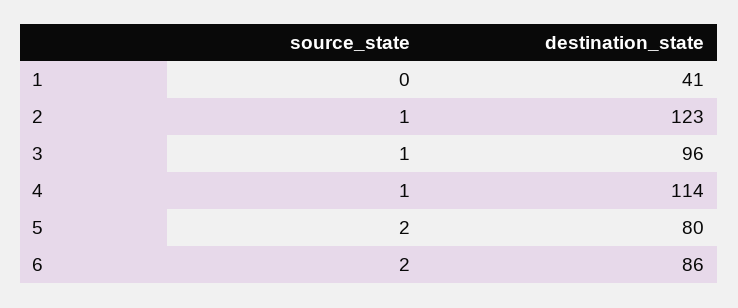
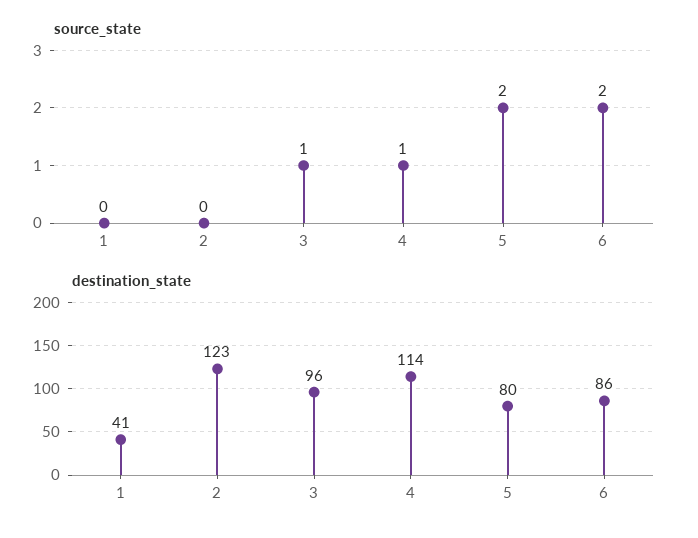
source_state, 2: 1 -> 0

